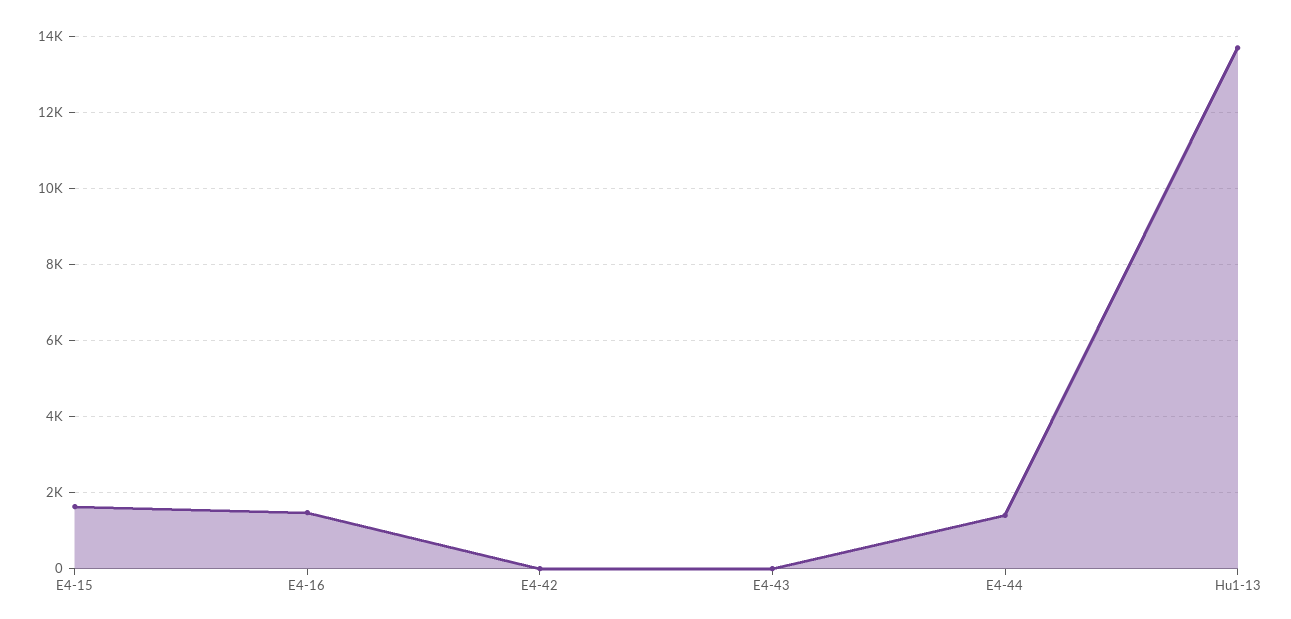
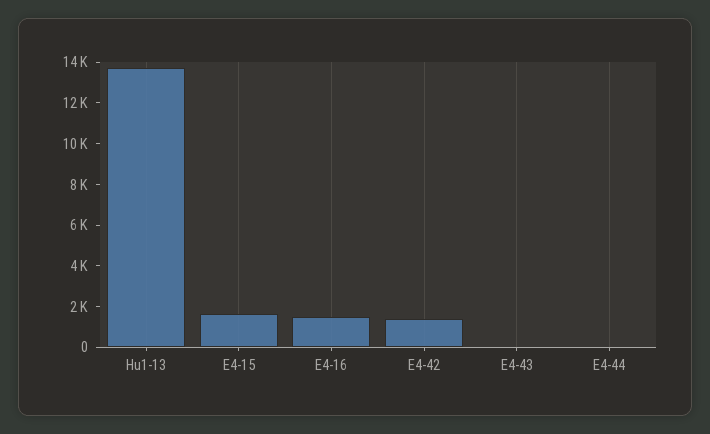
E4-42: 0 -> 1500
E4-44: 1400 -> 0

